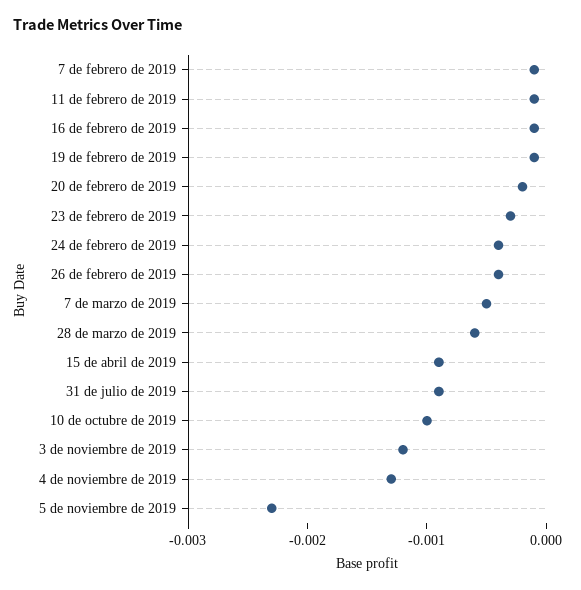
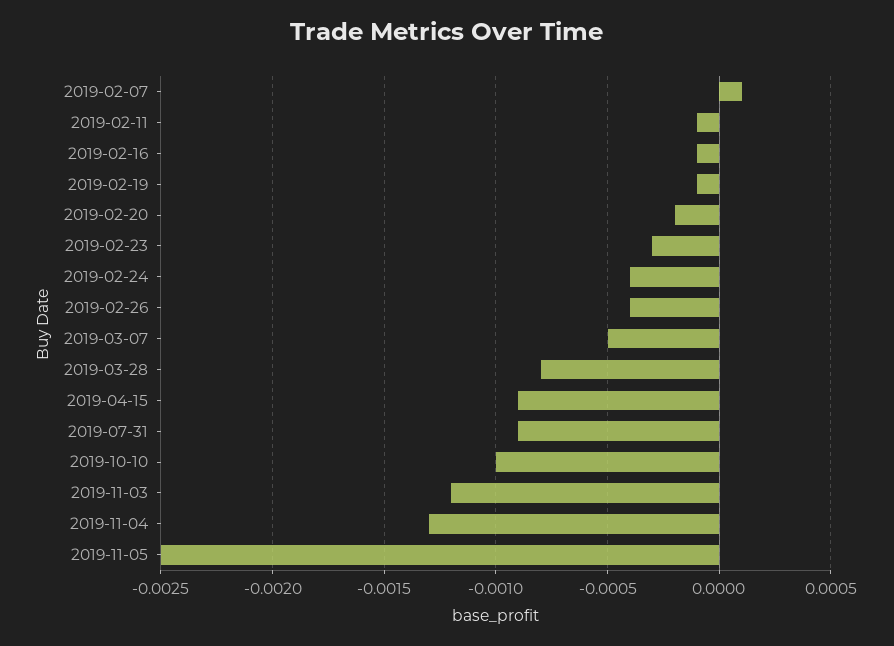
7 de febrero de 2019: -0.0001 -> 0.0001
28 de marzo de 2019: -0.0006 -> -0.0008
5 de noviembre de 2019: -0.0023 -> -0.0025

